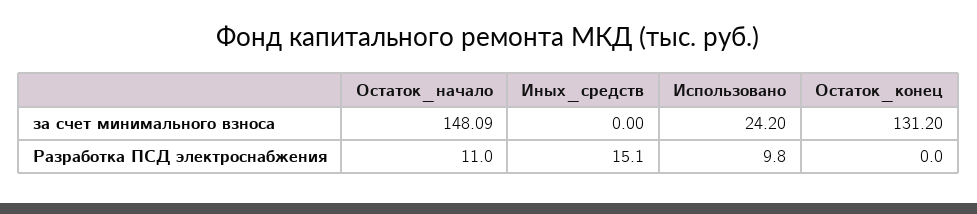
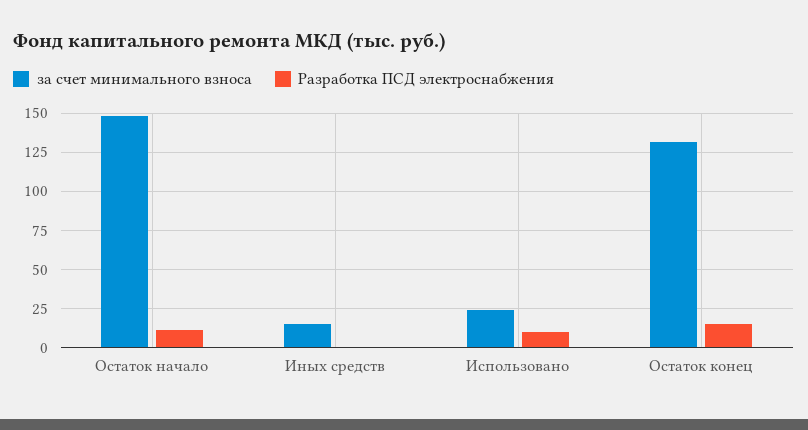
за счет минимального взноса, Иных_средств: 0 -> 15
Разработка ПСД электроснабжения, Иных_средств: 15.1 -> 0
Разработка ПСД электроснабжения, Остаток_конец: 0 -> 15

